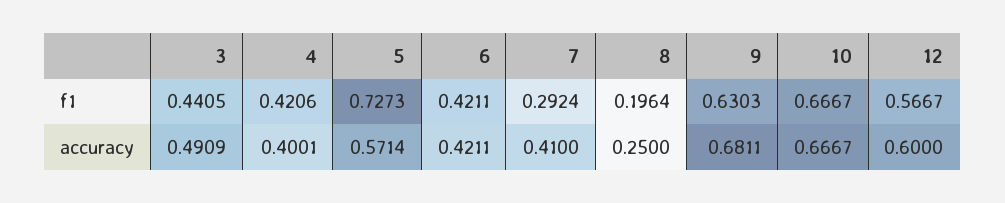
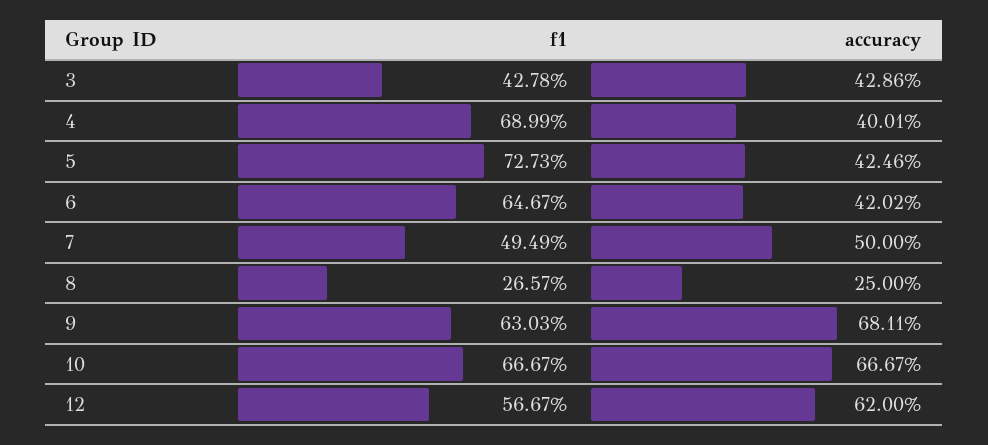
3, f1: 0.4405 -> 0.4278
4, f1: 0.4206 -> 0.6899
6, f1: 0.4211 -> 0.6467
7, f1: 0.2924 -> 0.4949
8, f1: 0.1964 -> 0.2657
3, accuracy: 0.4909 -> 0.4286
5, accuracy: 0.5714 -> 0.4246
6, accuracy: 0.4211 -> 0.4202
7, accuracy: 0.41 -> 0.5
12, accuracy: 0.6 -> 0.62

